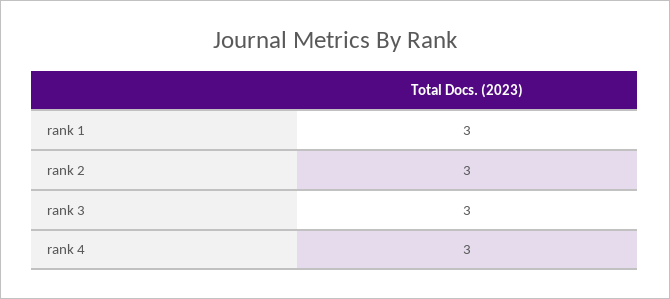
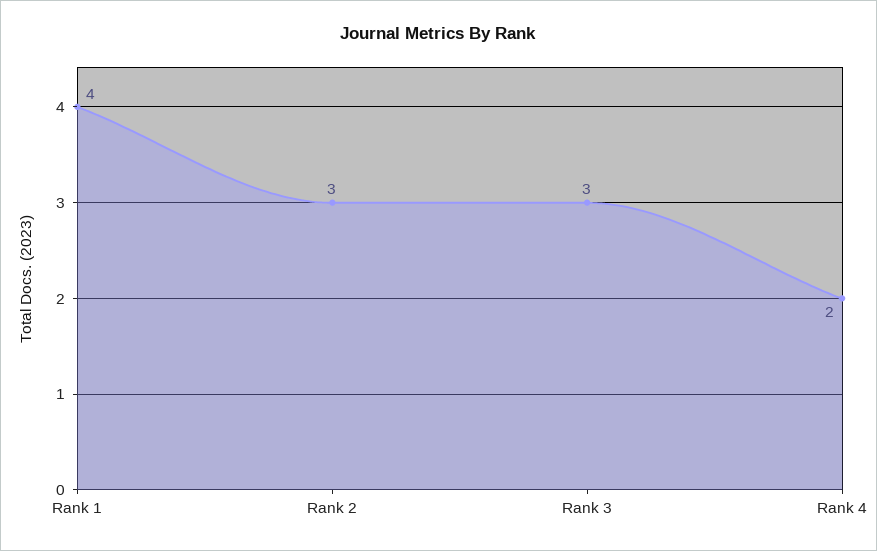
rank 1: 3 -> 4
rank 4: 3 -> 2

